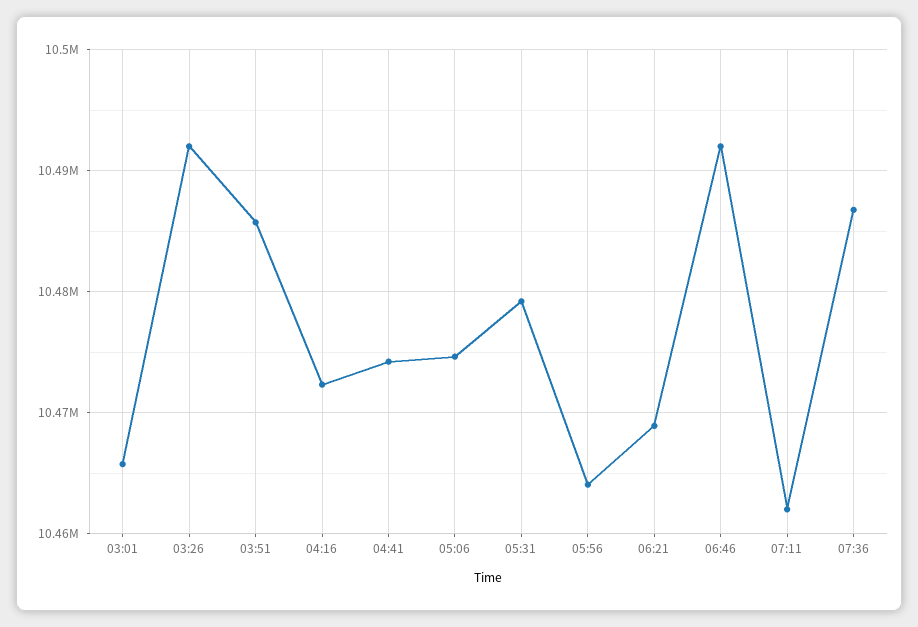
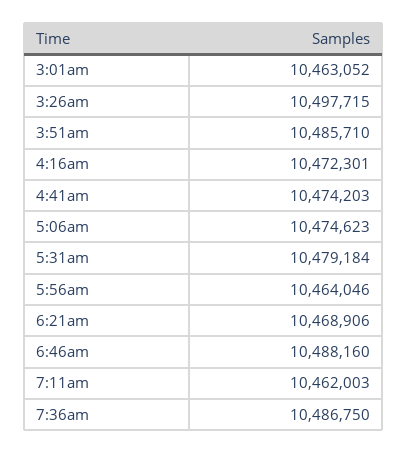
03:01: 10466000 -> 10463052
03:26: 10492000 -> 10497715
06:46: 10492000 -> 10488160

